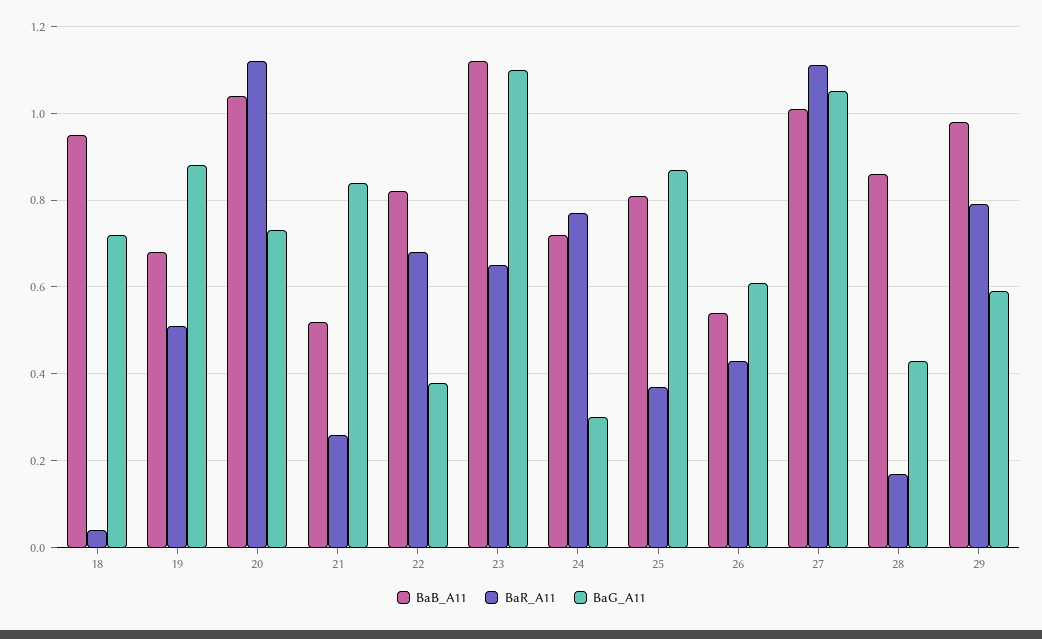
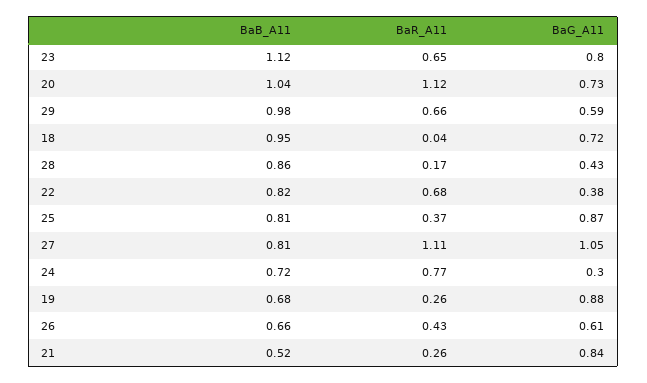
BaR_A11, 19: 0.5 -> 0.26
BaG_A11, 23: 1.1 -> 0.8
BaB_A11, 26: 0.55 -> 0.66
BaB_A11, 27: 1 -> 0.81
BaR_A11, 29: 0.8 -> 0.66

